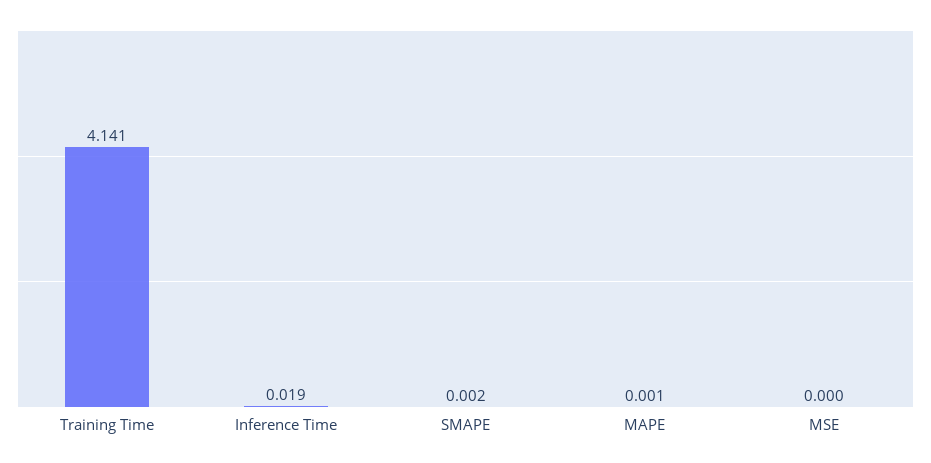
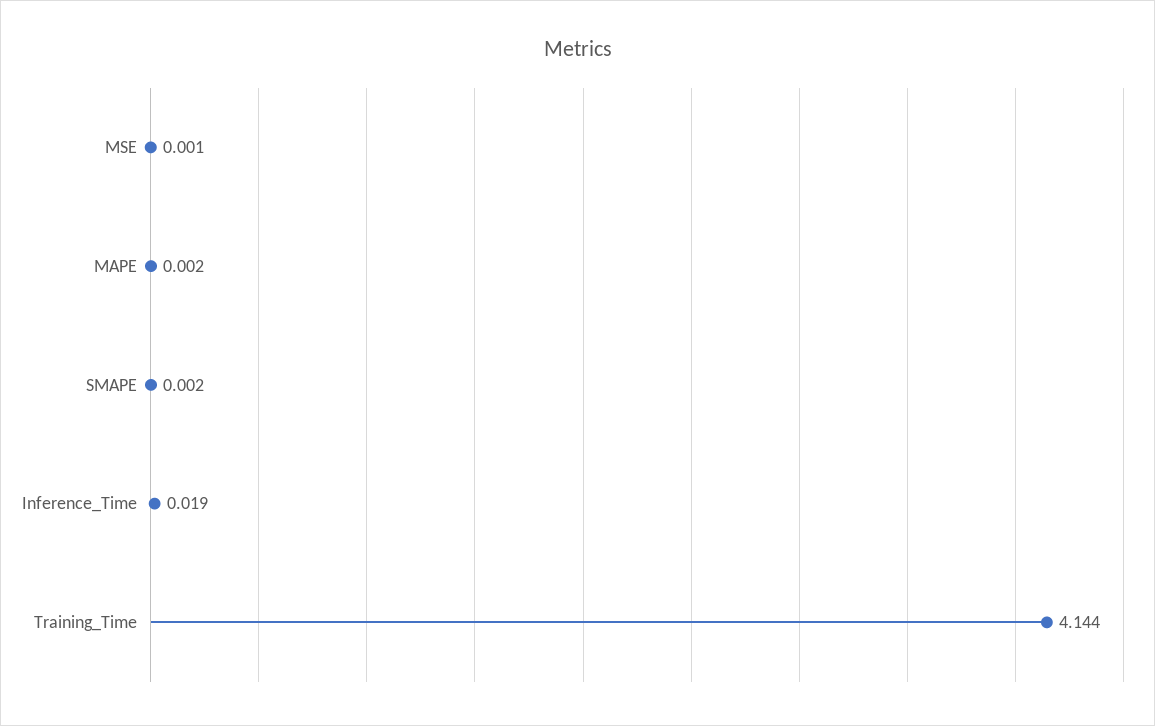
Training Time: 4.141 -> 4.144
MAPE: 0.001 -> 0.002
MSE: 0 -> 0.001

